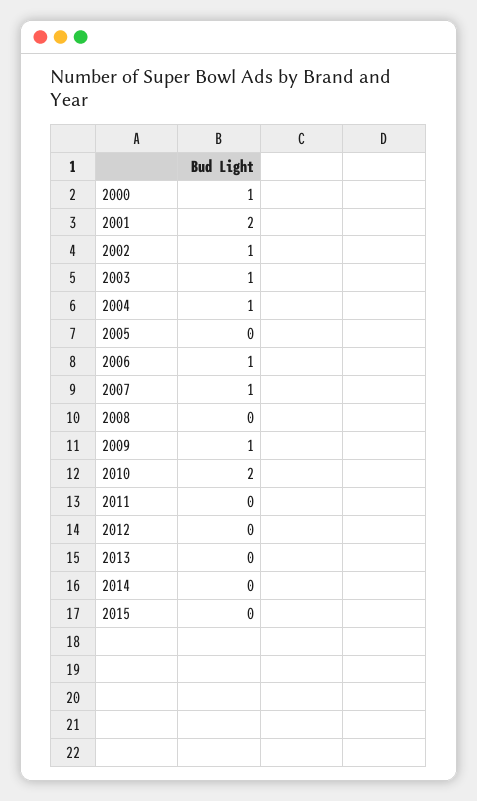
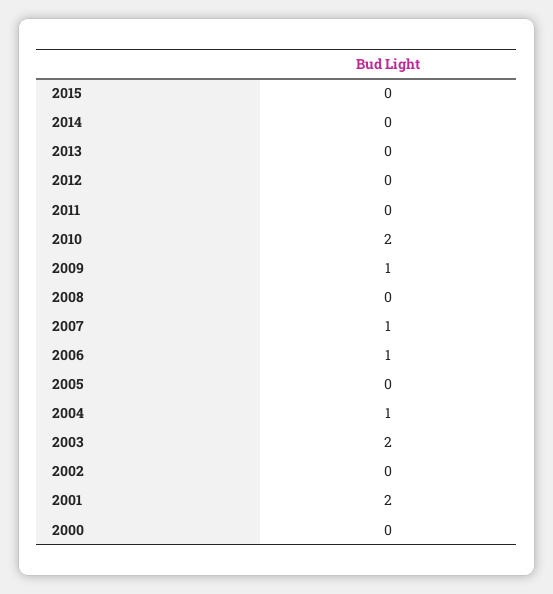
2000: 1 -> 0
2002: 1 -> 0
2003: 1 -> 2

